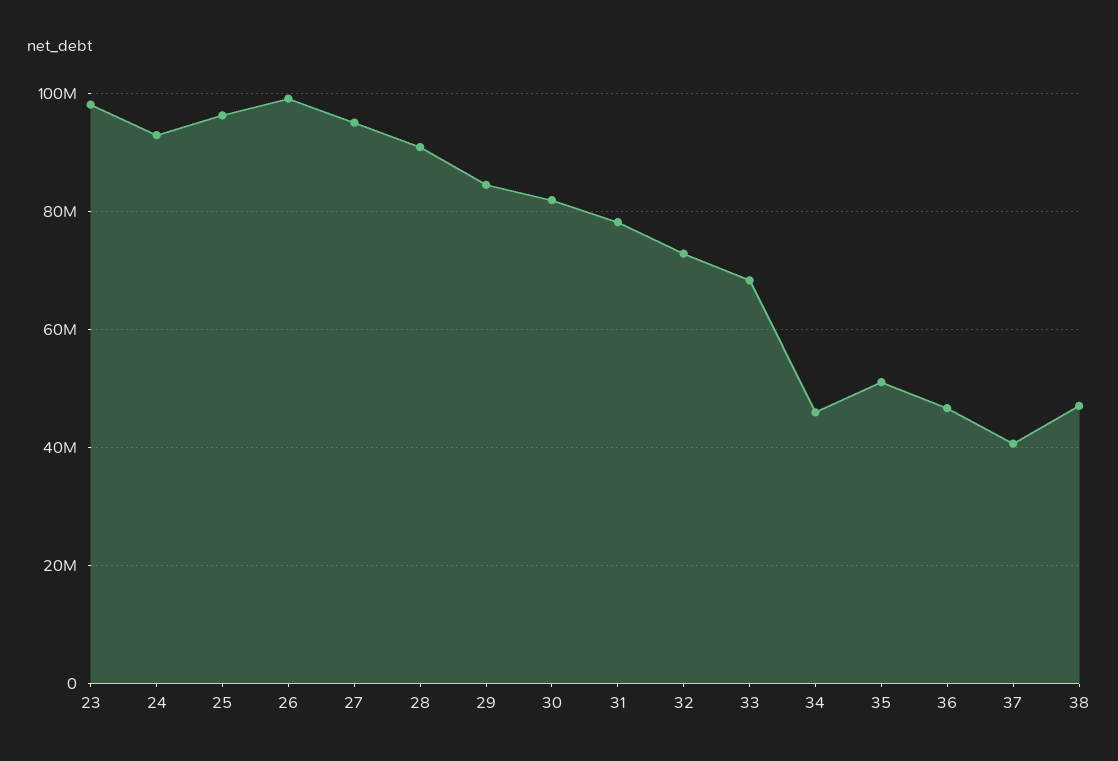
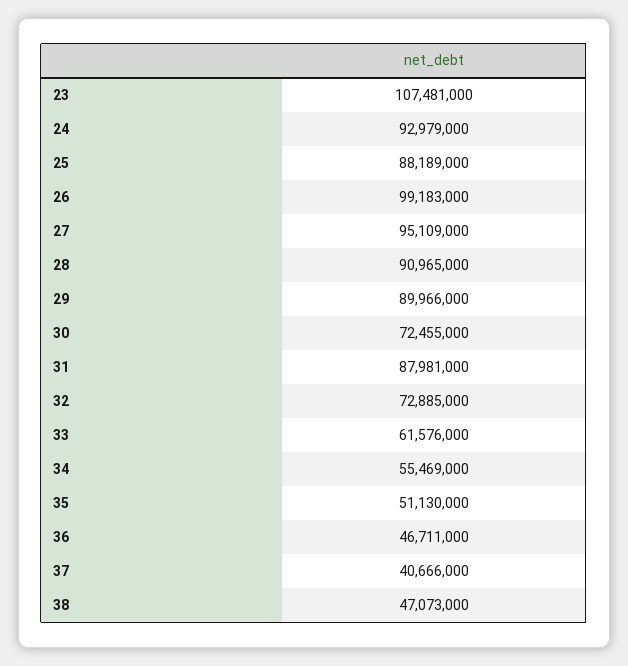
23: 98000000 -> 107481000
25: 96000000 -> 88189000
29: 84000000 -> 89966000
30: 82000000 -> 72455000
31: 78000000 -> 87981000
33: 68000000 -> 61576000
34: 46000000 -> 55469000

